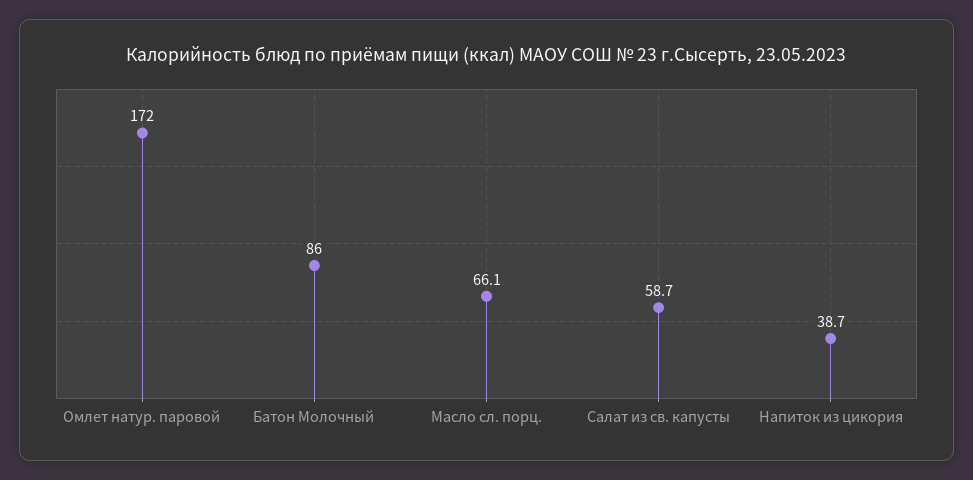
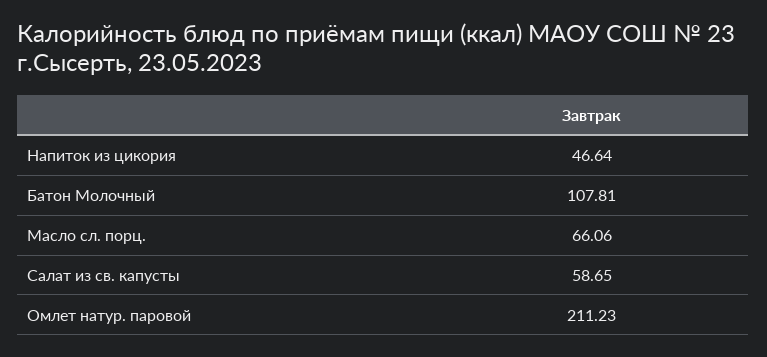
Омлет натур. паровой: 172 -> 211.23
Батон Молочный: 86 -> 107.81
Напиток из цикория: 38.7 -> 46.64

